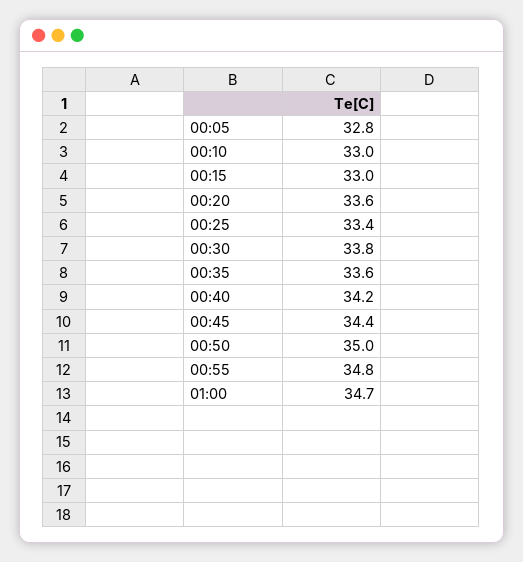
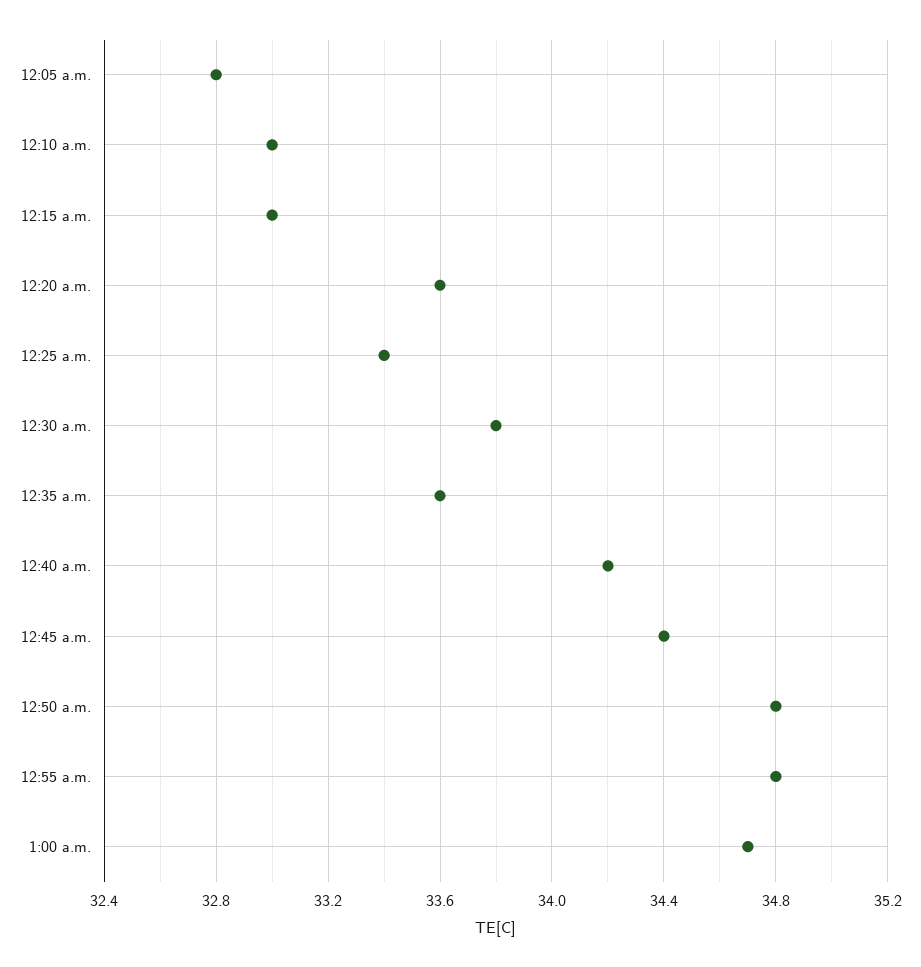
00:50: 35 -> 34.8

